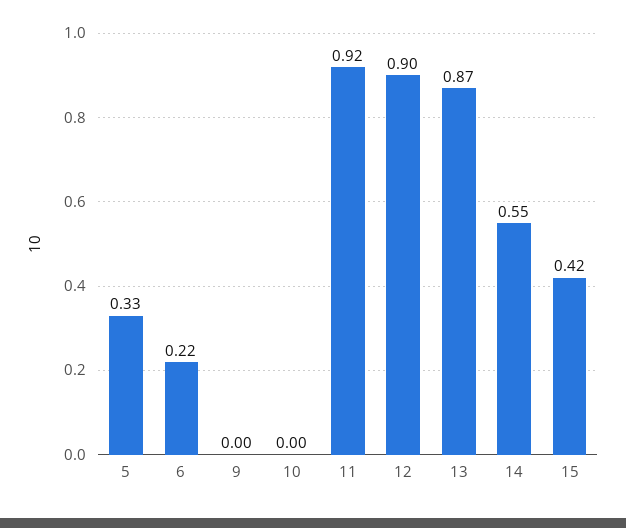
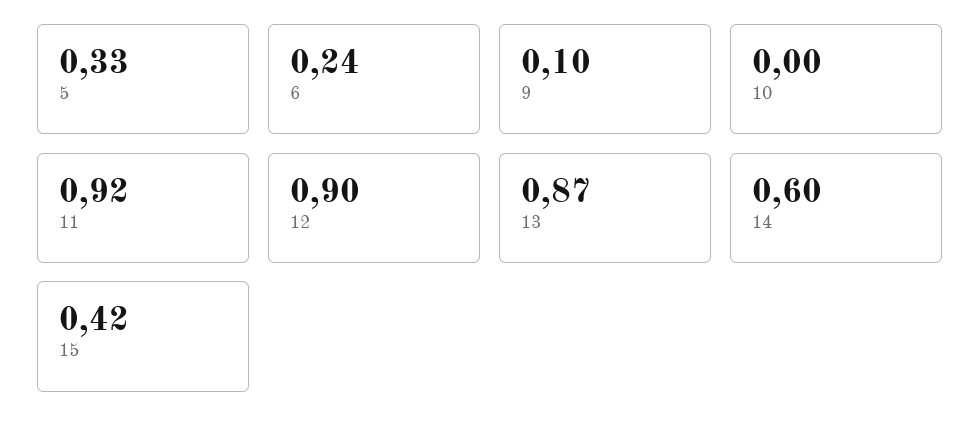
6: 0.22 -> 0.24
9: 0 -> 0.1
14: 0.55 -> 0.6

